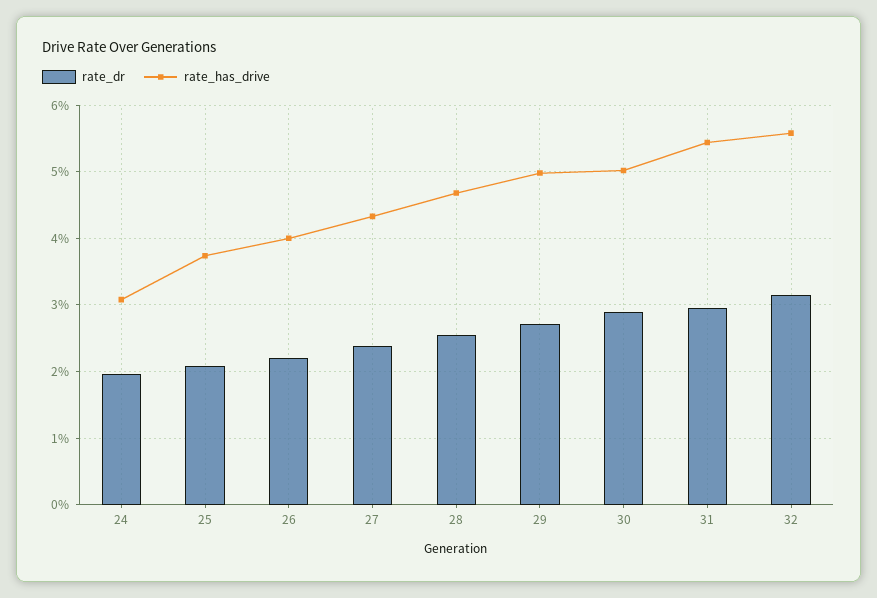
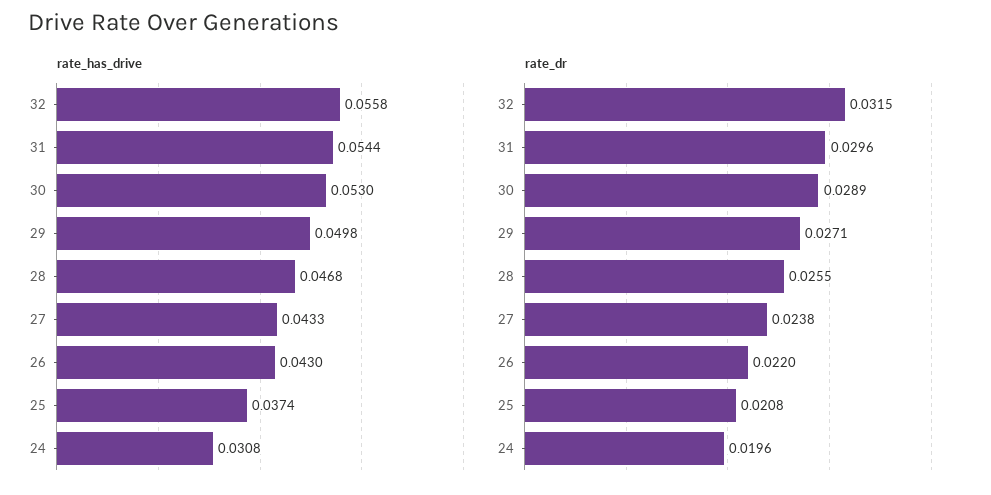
rate_has_drive, 26: 0.04 -> 0.043
rate_has_drive, 30: 0.05 -> 0.053

